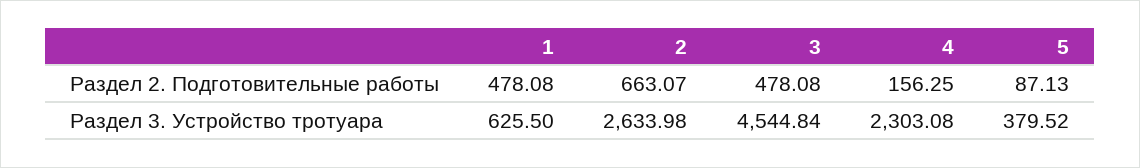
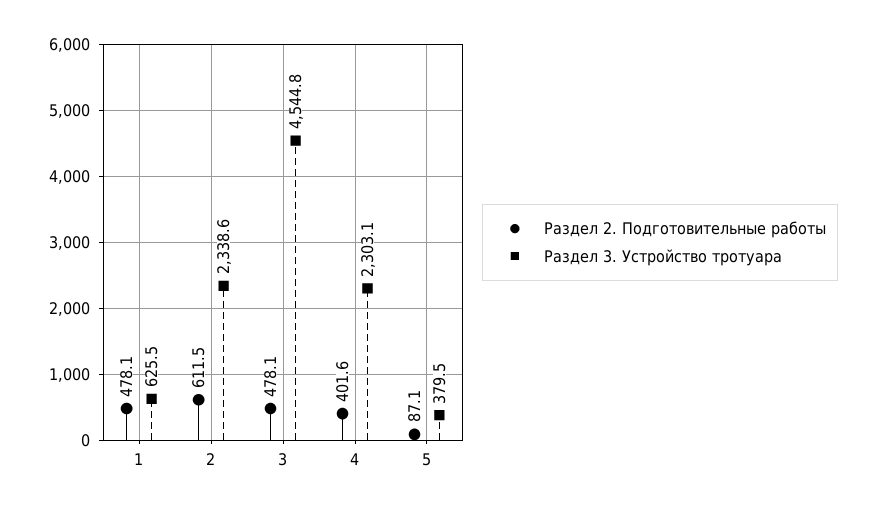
Раздел 2. Подготовительные работы, 2: 663.07 -> 611.5
Раздел 2. Подготовительные работы, 4: 156.25 -> 401.6
Раздел 3. Устройство тротуара, 2: 2633.98 -> 2338.6

